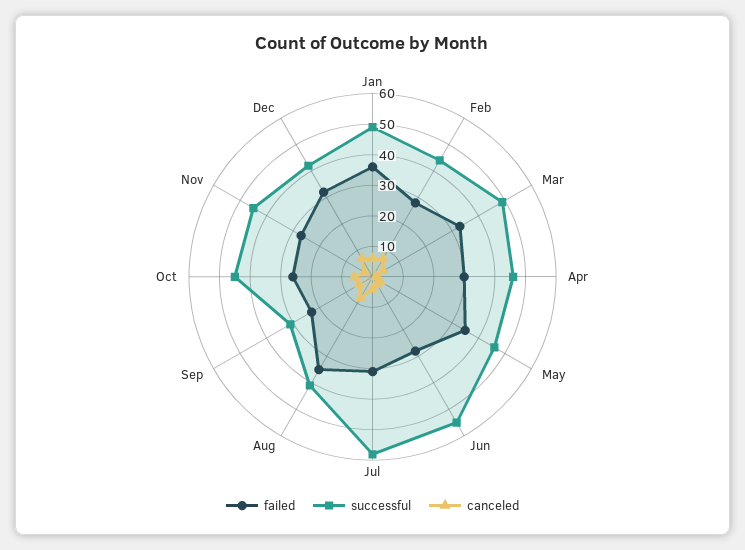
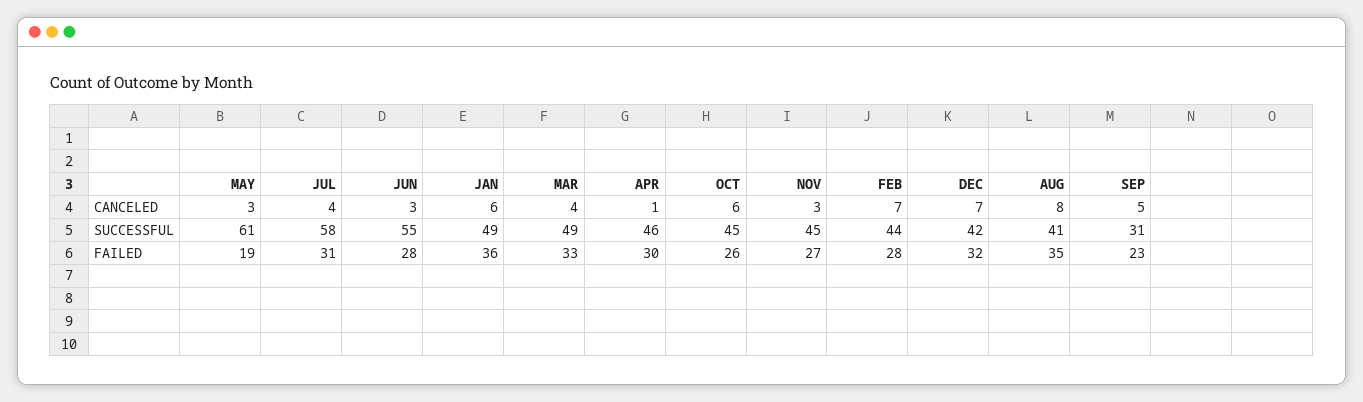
failed, May: 35 -> 19
successful, May: 45 -> 61

